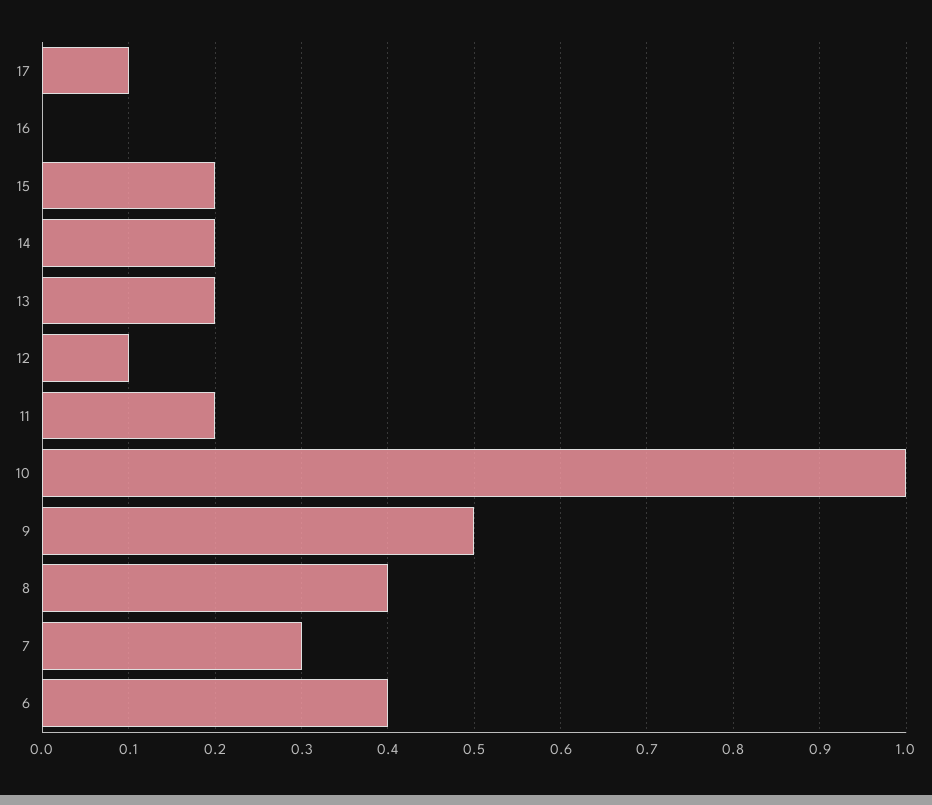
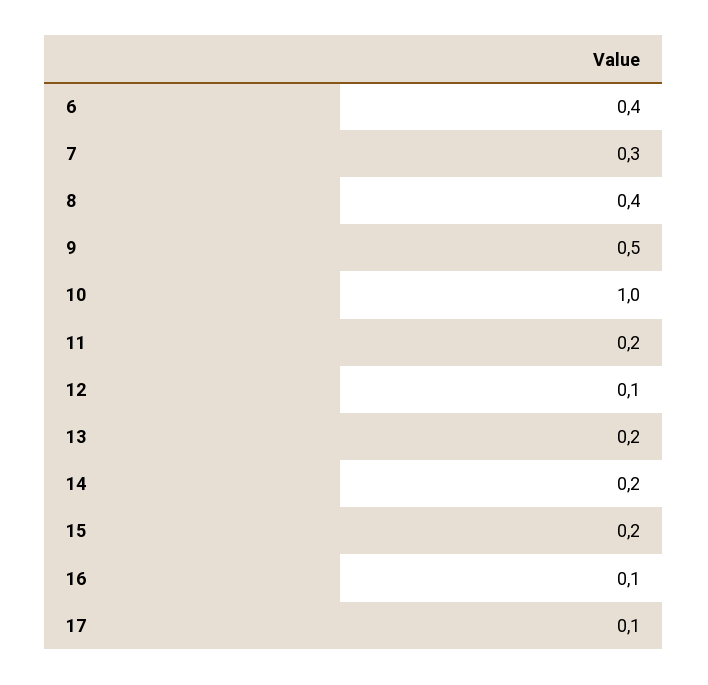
16: 0 -> 0.1

